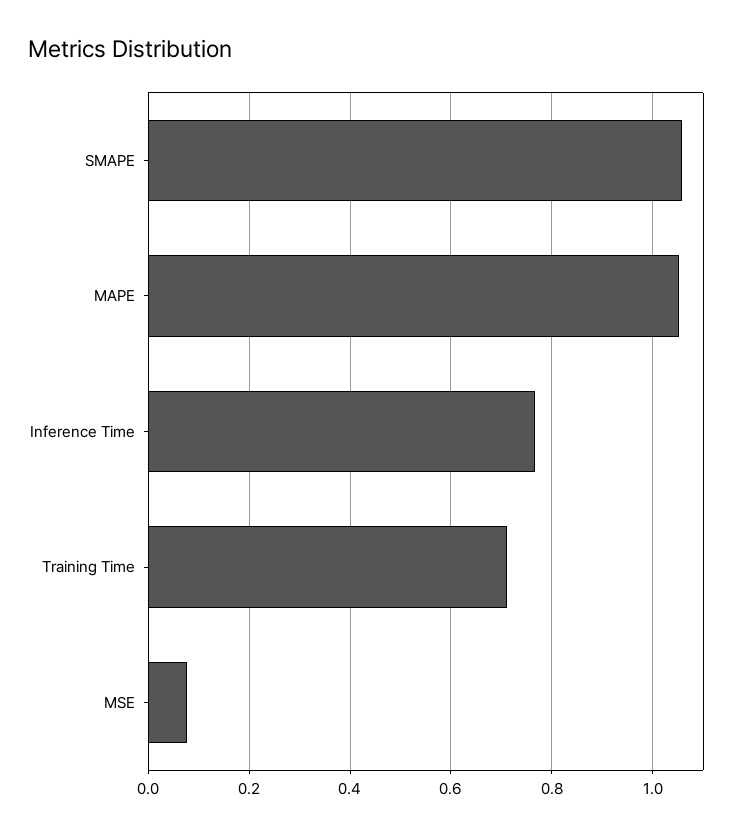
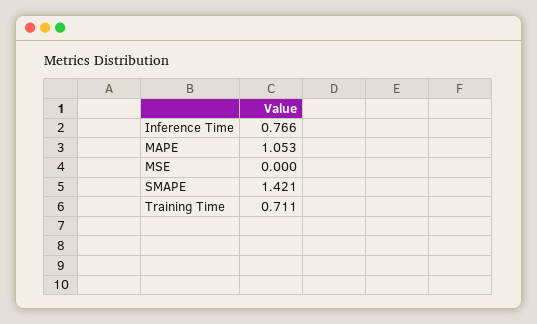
SMAPE: 1.06 -> 1.421
MSE: 0.08 -> 0

